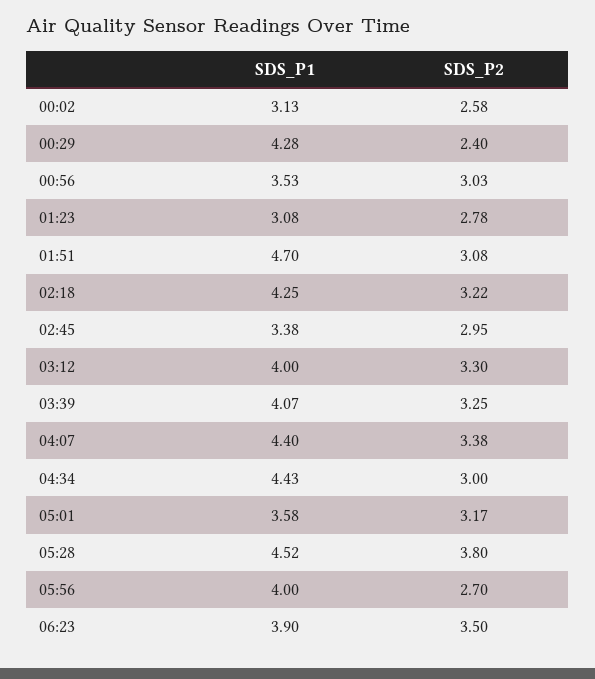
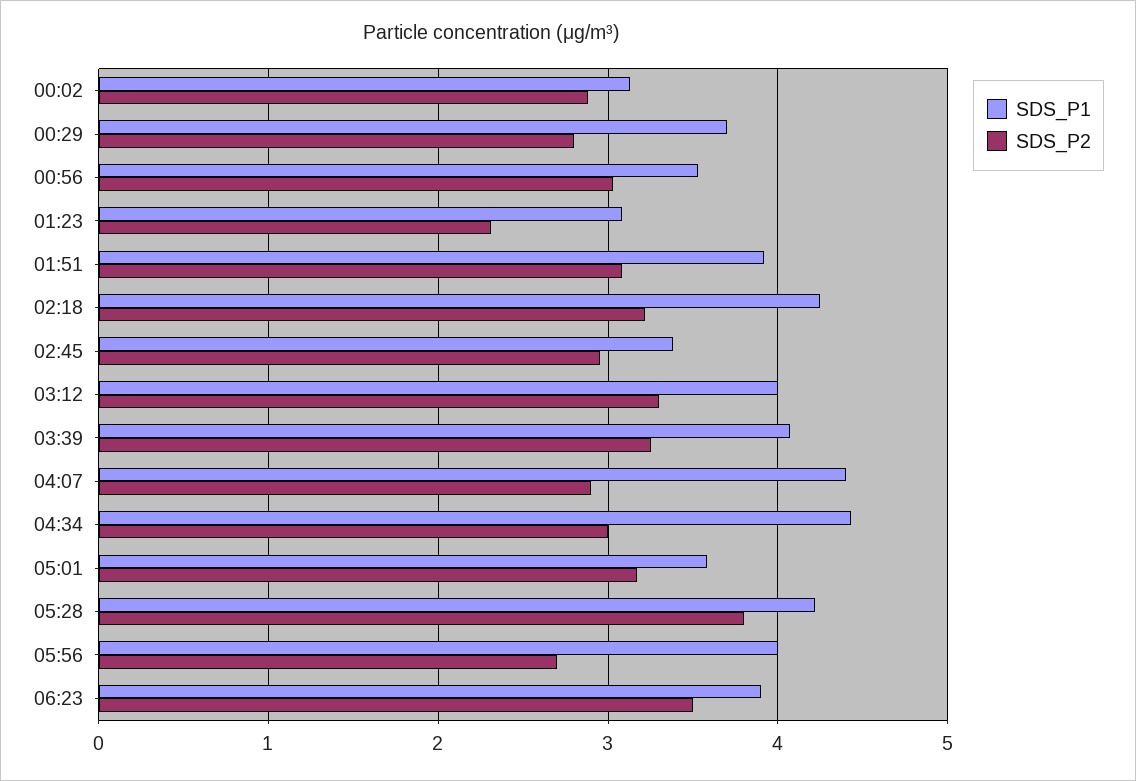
SDS_P2, 00:02: 2.58 -> 2.9
SDS_P1, 00:29: 4.28 -> 3.7
SDS_P2, 00:29: 2.4 -> 2.8
SDS_P2, 01:23: 2.78 -> 2.3
SDS_P1, 01:51: 4.7 -> 3.9
SDS_P2, 04:07: 3.38 -> 2.9
SDS_P1, 05:28: 4.52 -> 4.2

